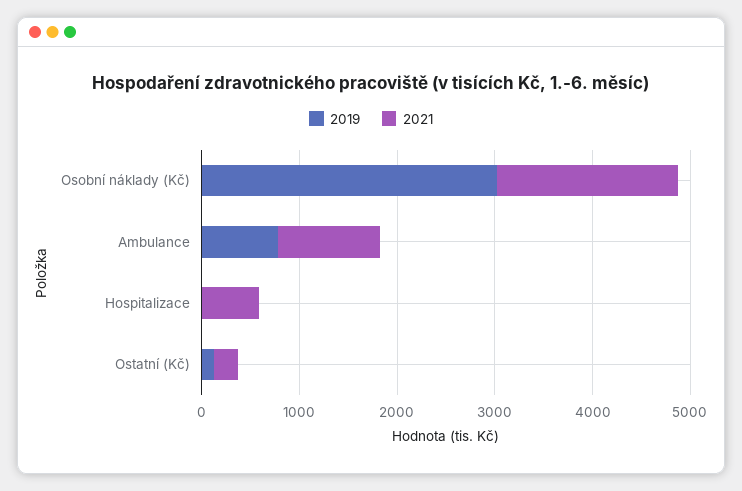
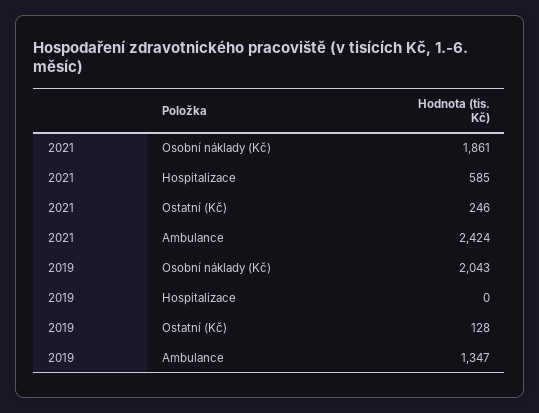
2019, Osobní náklady (Kč): 3000 -> 2043
2019, Ambulance: 800 -> 1347
2021, Ambulance: 1000 -> 2424

